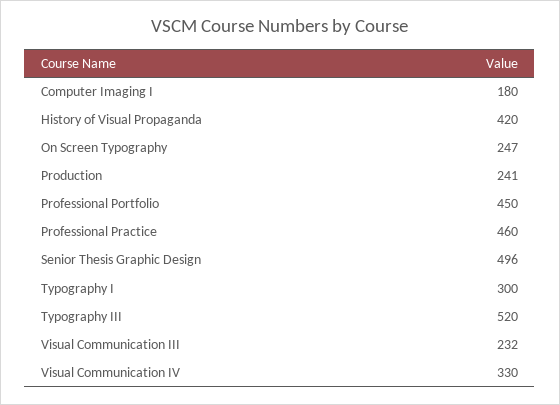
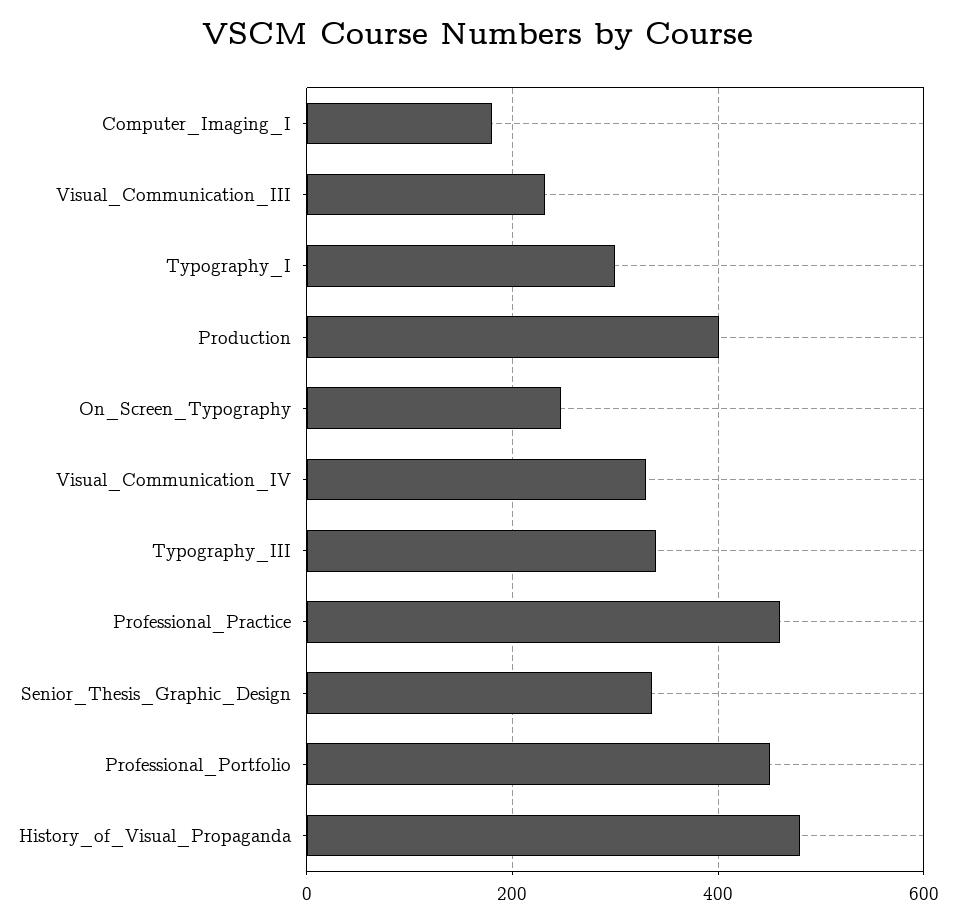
History of Visual Propaganda: 420 -> 480
Production: 241 -> 400
Senior Thesis Graphic Design: 496 -> 340
Typography III: 520 -> 340

